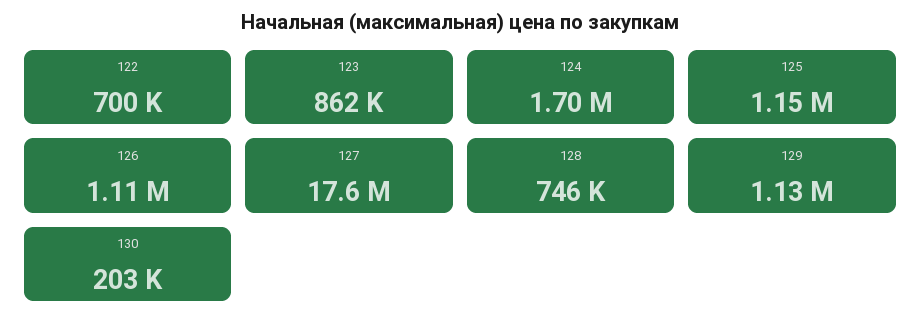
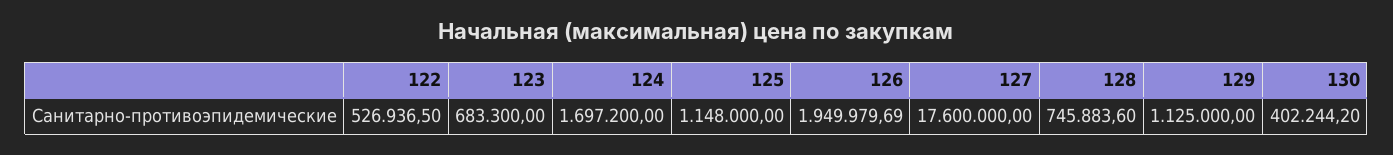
122: 700000 -> 526936.5
123: 862000 -> 683300
126: 1110000 -> 1949979.69
130: 203000 -> 402244.2

